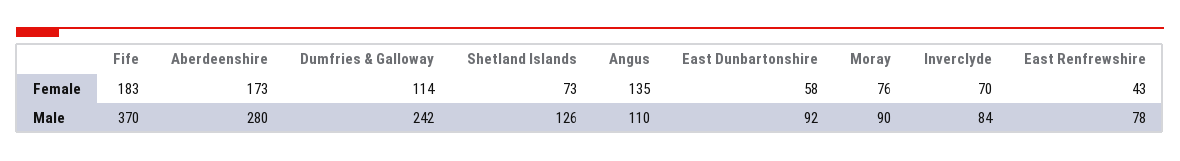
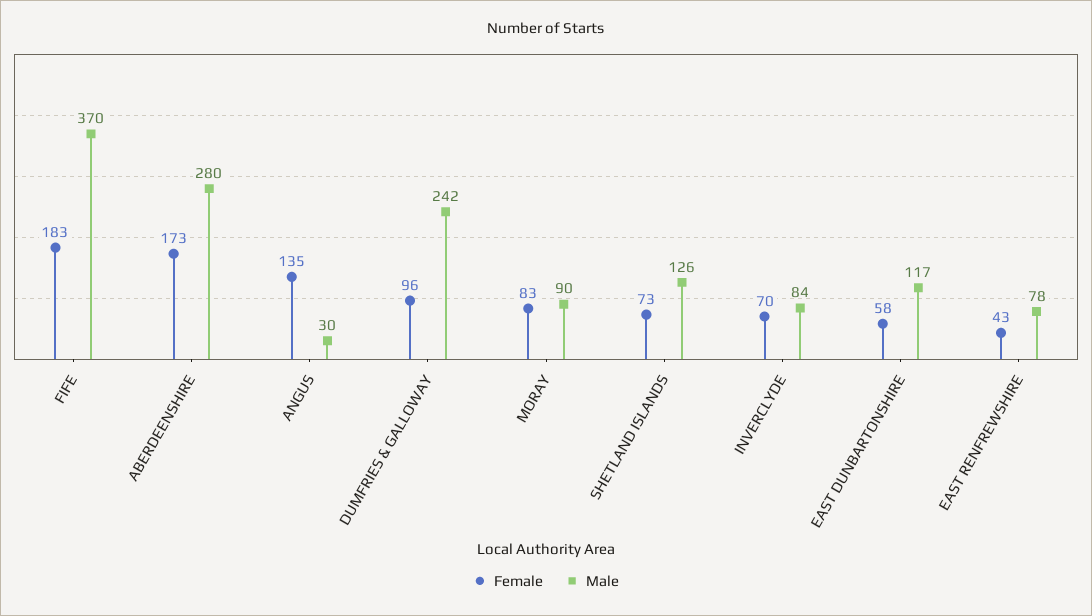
Female, Dumfries & Galloway: 114 -> 96
Female, Moray: 76 -> 83
Male, Angus: 110 -> 30
Male, East Dunbartonshire: 92 -> 117

